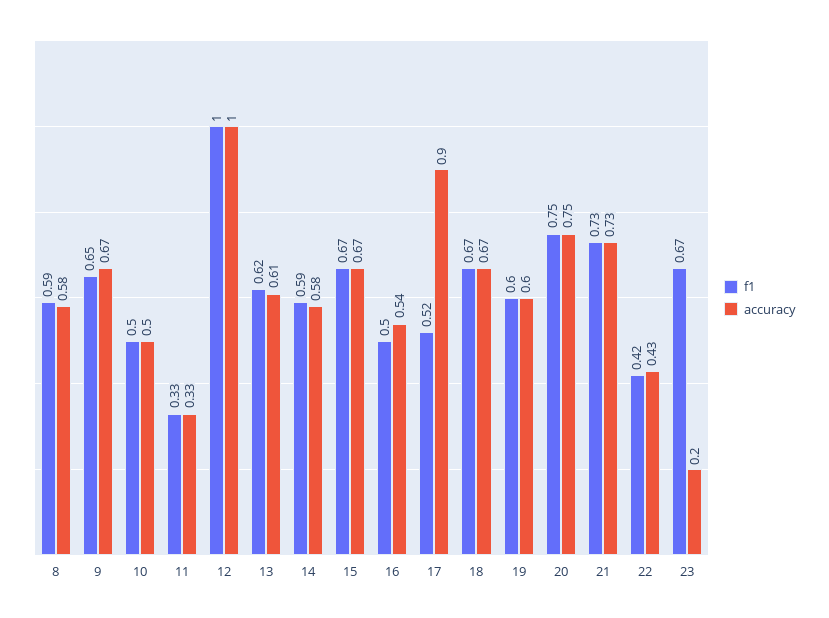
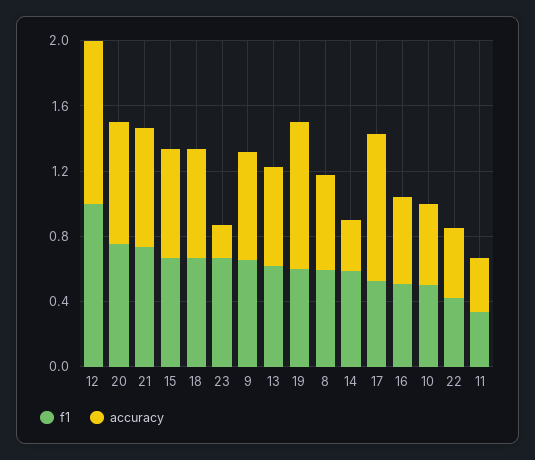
accuracy, 14: 0.58 -> 0.3
accuracy, 19: 0.6 -> 0.9

